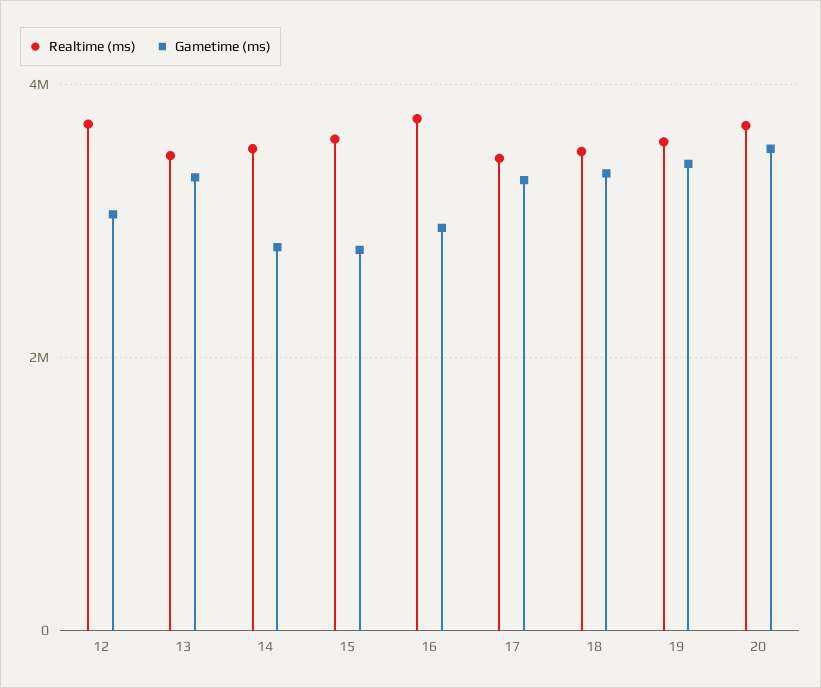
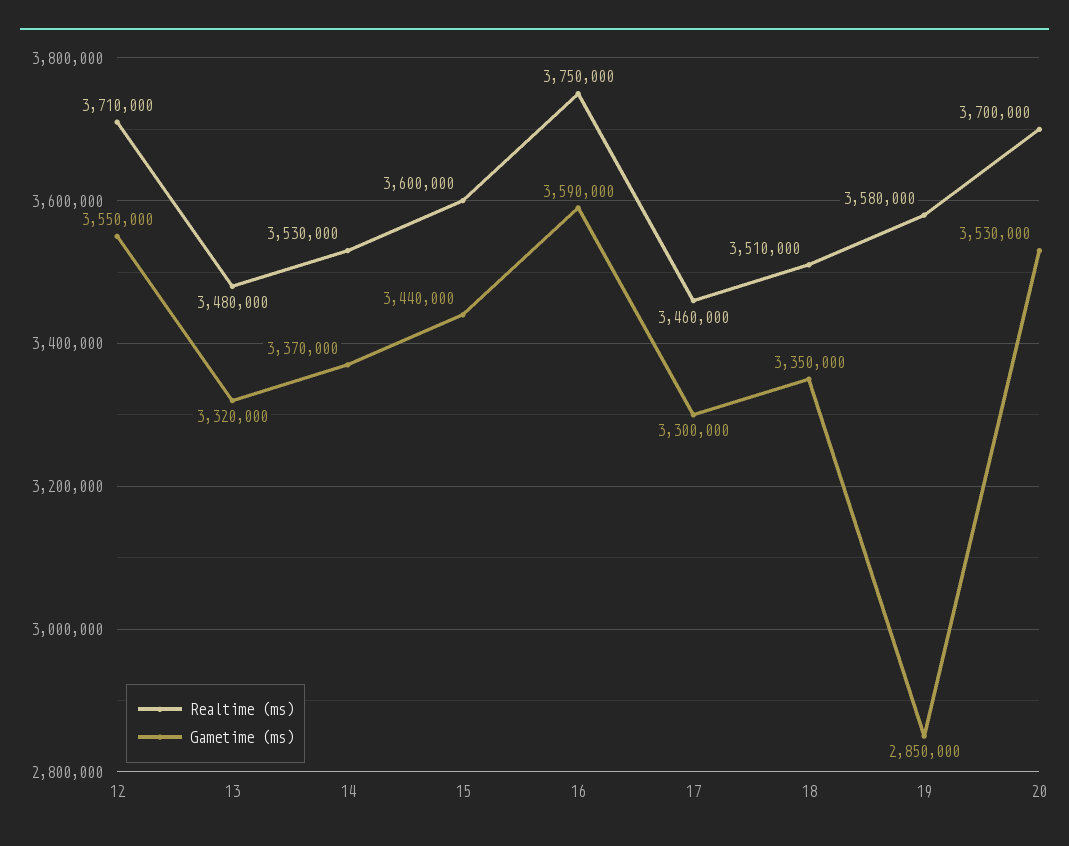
Gametime (ms), 12: 3000000 -> 3550000
Gametime (ms), 14: 2800000 -> 3370000
Gametime (ms), 15: 2800000 -> 3440000
Gametime (ms), 16: 3000000 -> 3590000
Gametime (ms), 19: 3400000 -> 2850000

